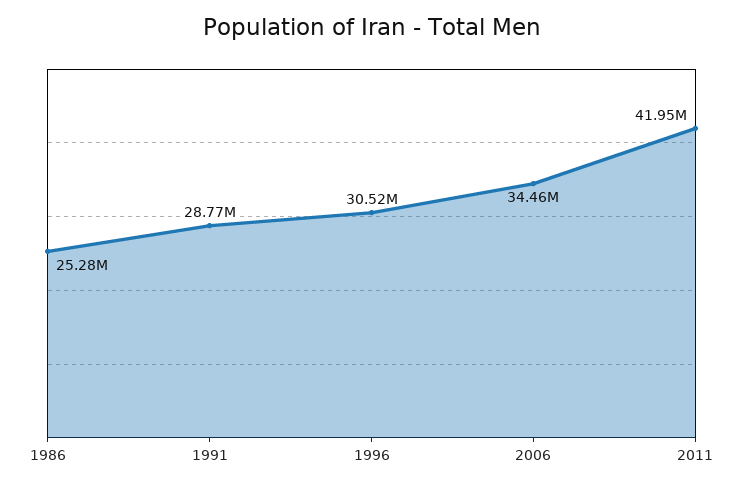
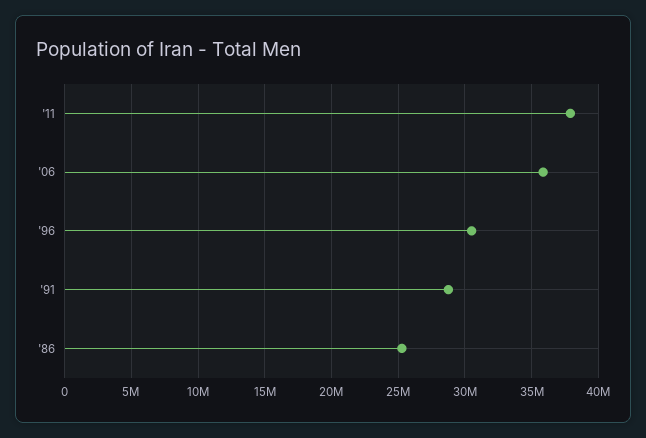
2006: 34460000 -> 36000000
2011: 41950000 -> 38000000

